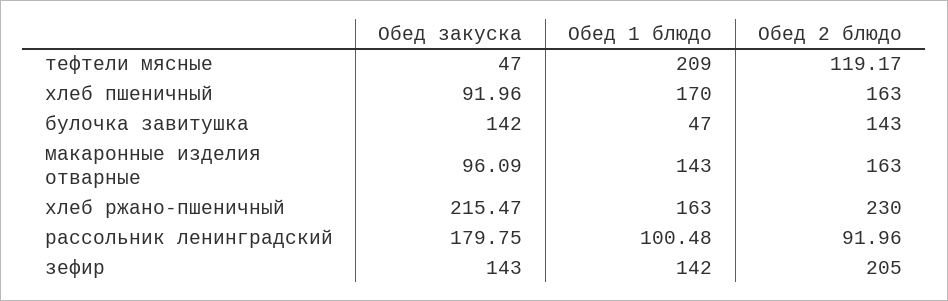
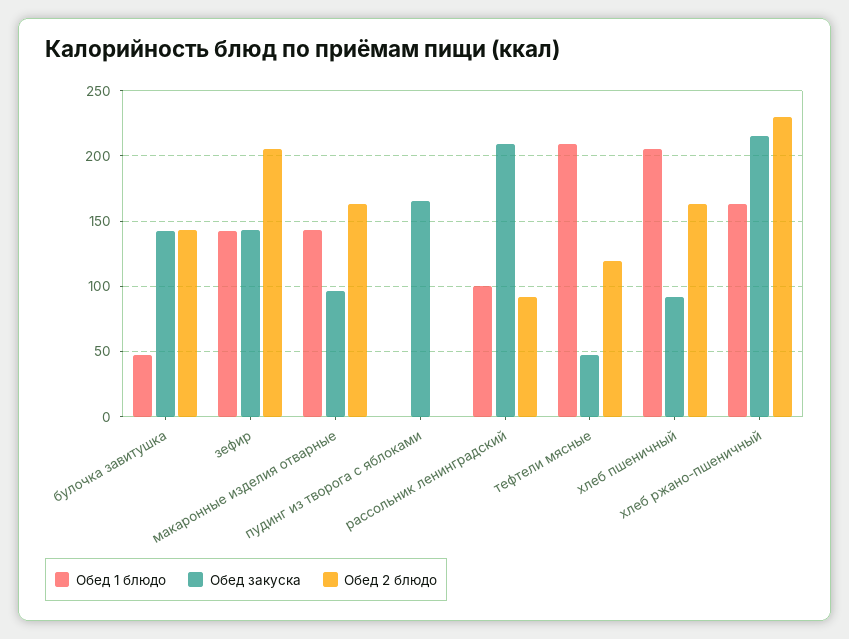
Обед 1 блюдо, хлеб пшеничный: 170 -> 205
Обед закуска, рассольник ленинградский: 179.75 -> 210
Обед 1 блюдо, пудинг из творога с яблоками: none -> 0
Обед закуска, пудинг из творога с яблоками: none -> 165
Обед 2 блюдо, пудинг из творога с яблоками: none -> 0

